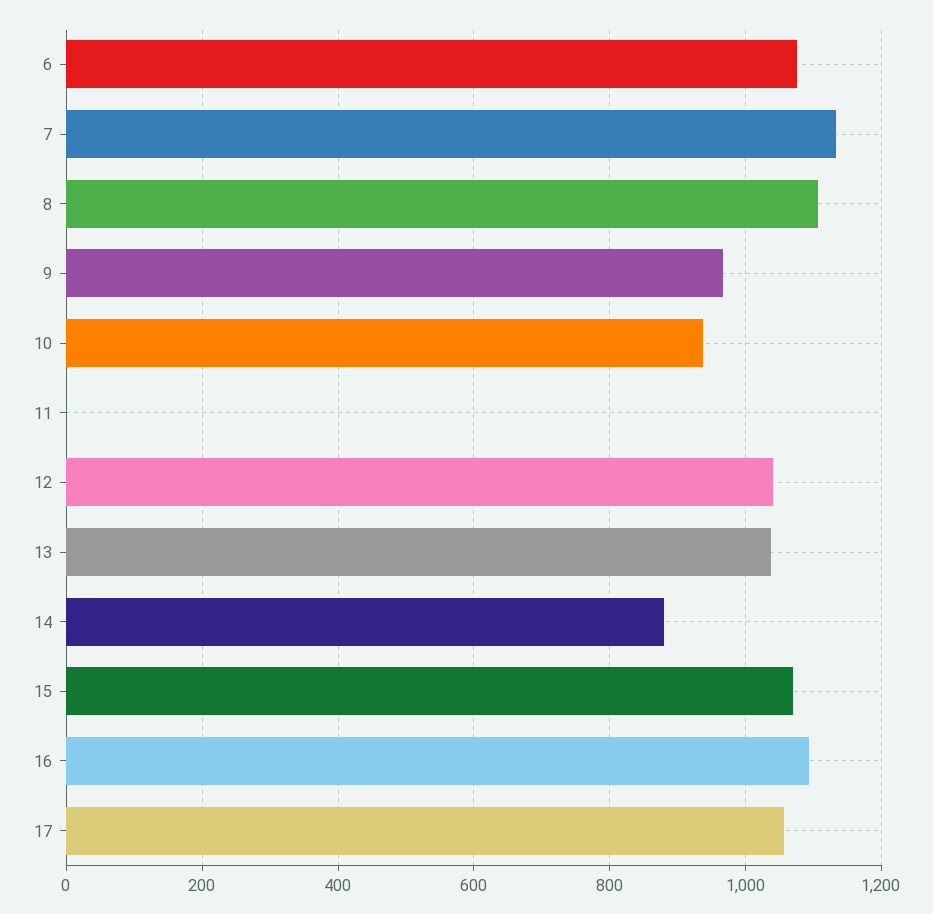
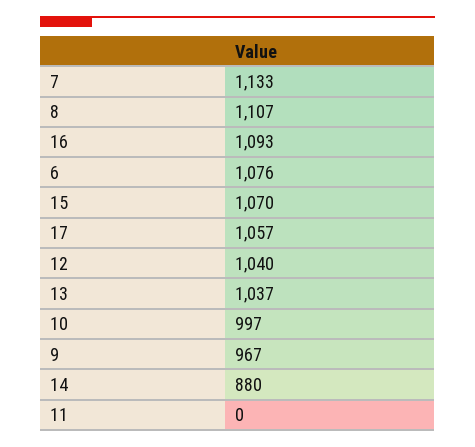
10: 940 -> 997

